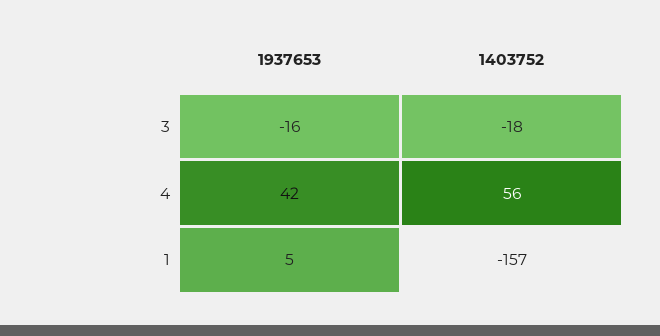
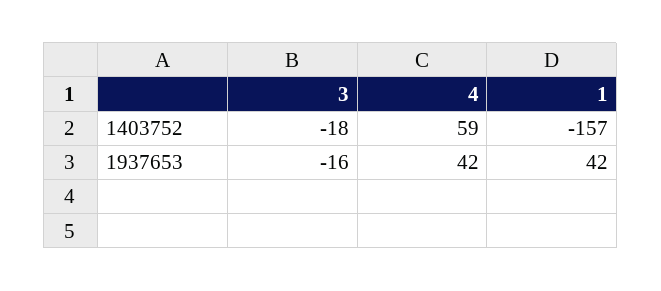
1403752, 4: 56 -> 59
1937653, 1: 5 -> 42

